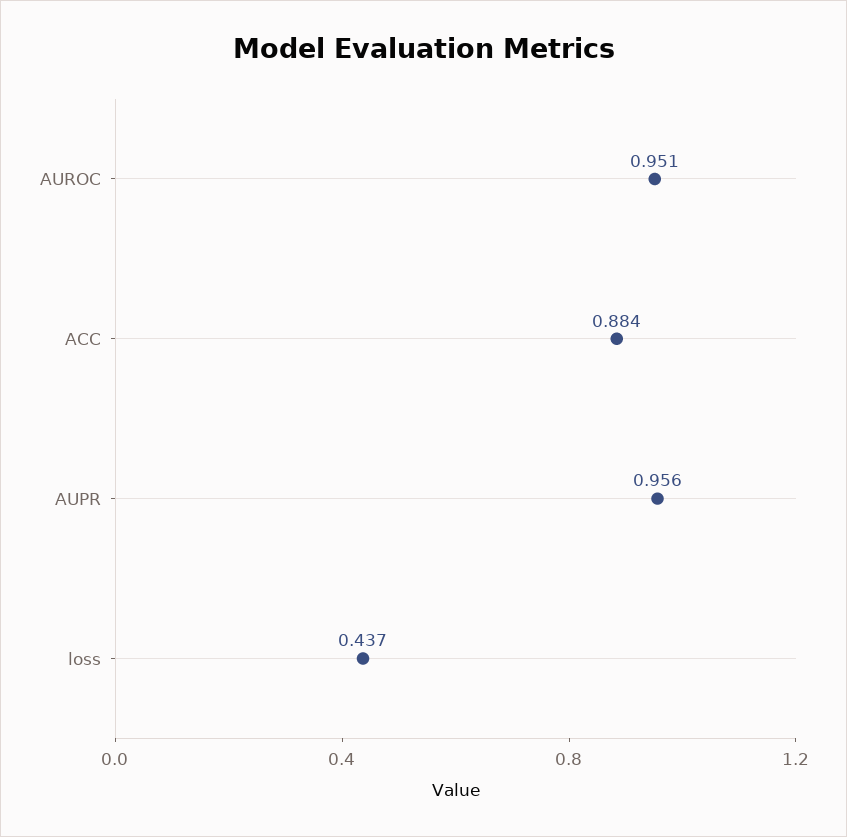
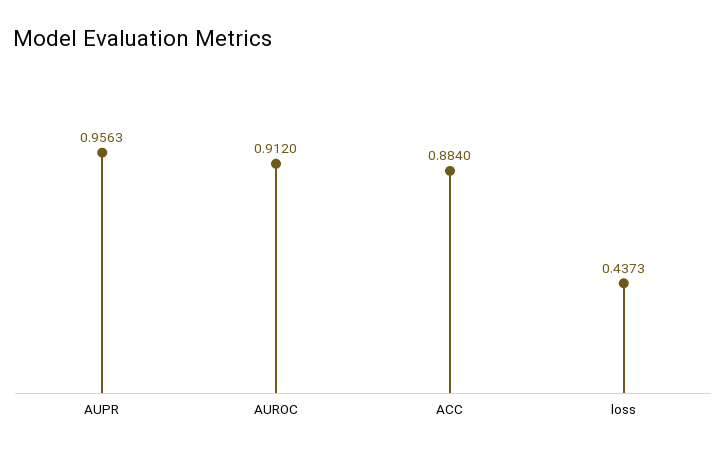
AUROC: 0.951 -> 0.912

